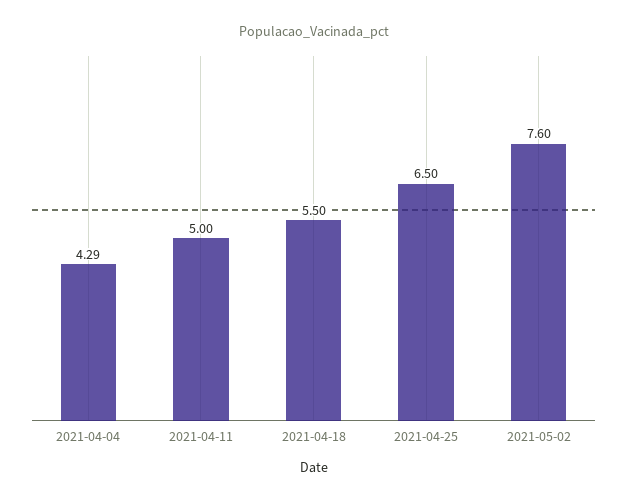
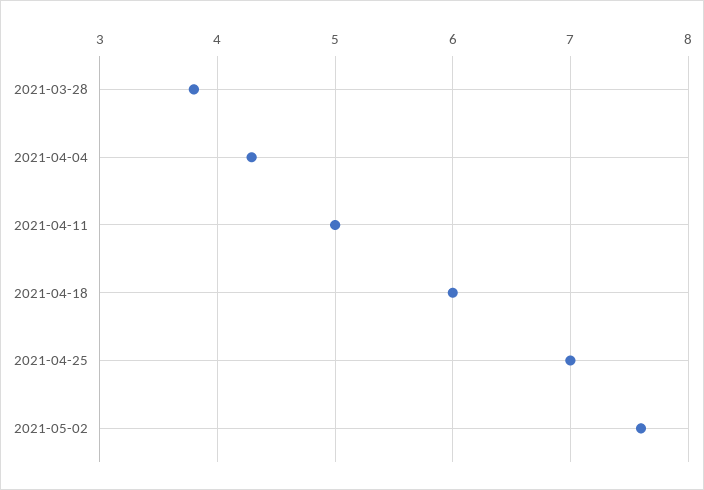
2021-04-18: 5.5 -> 6
2021-04-25: 6.5 -> 7
2021-03-28: none -> 3.8

